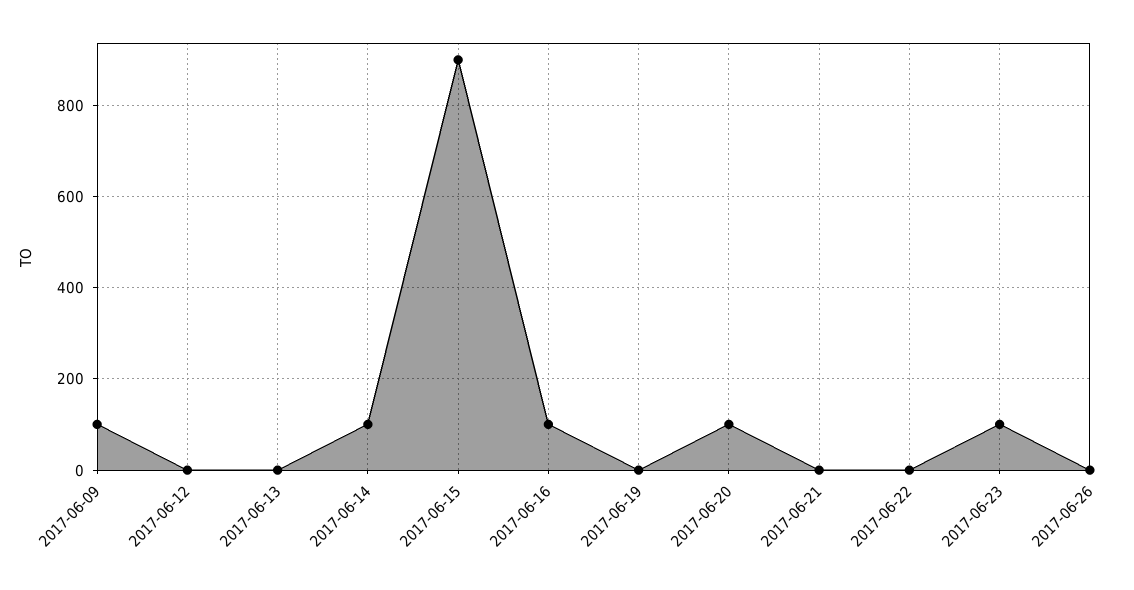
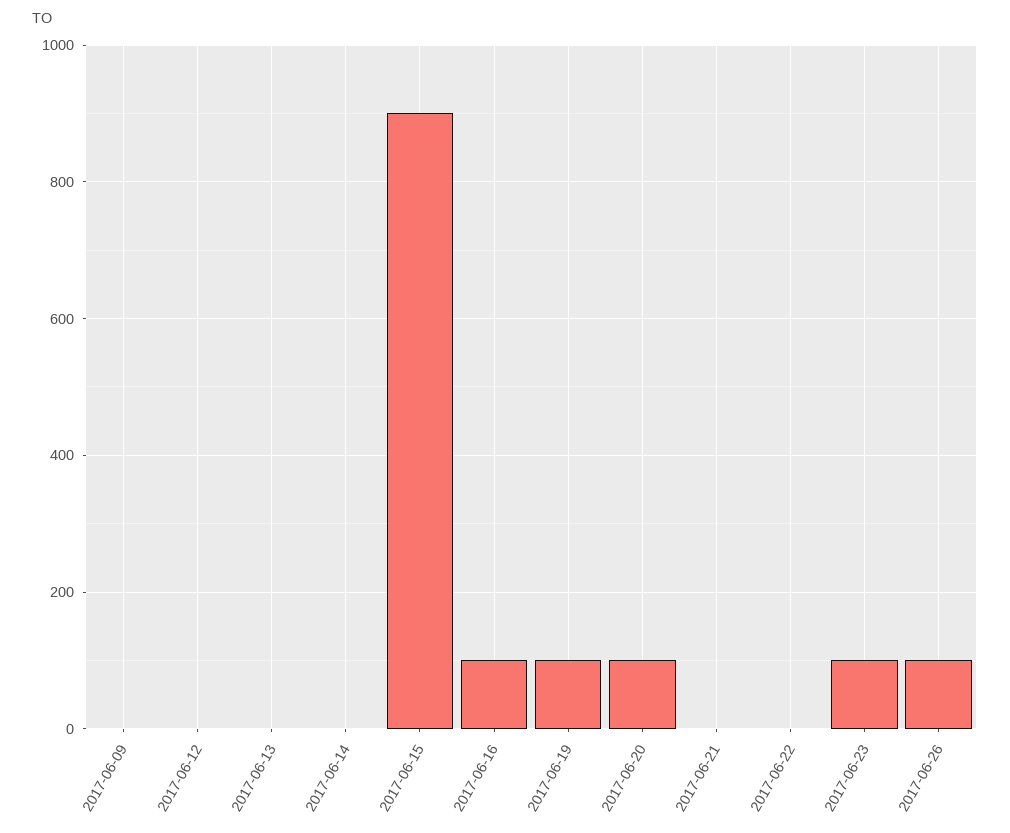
2017-06-09: 100 -> 0
2017-06-14: 100 -> 0
2017-06-19: 0 -> 100
2017-06-26: 0 -> 100

